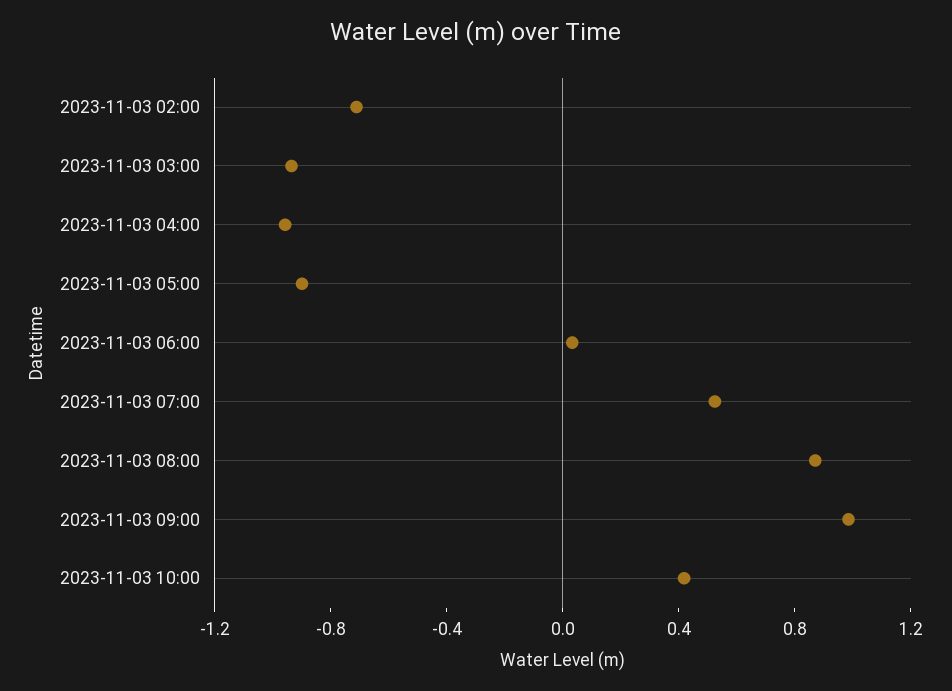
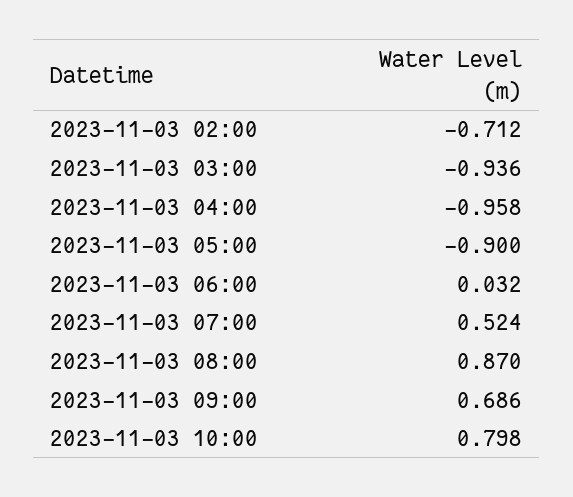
2023-11-03 09:00: 1 -> 0.686
2023-11-03 10:00: 0.4 -> 0.798

